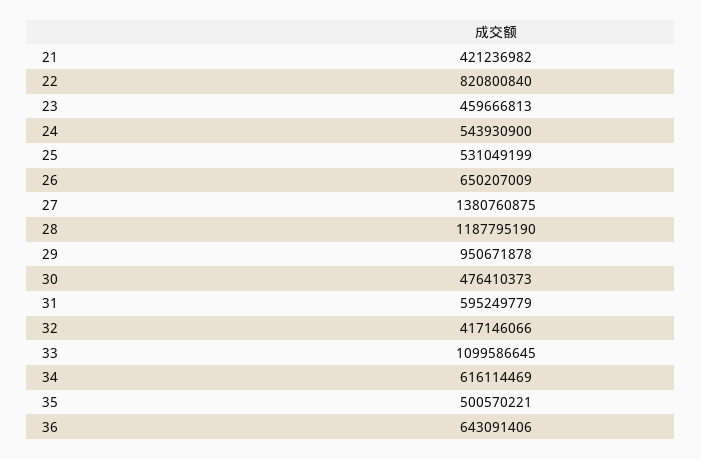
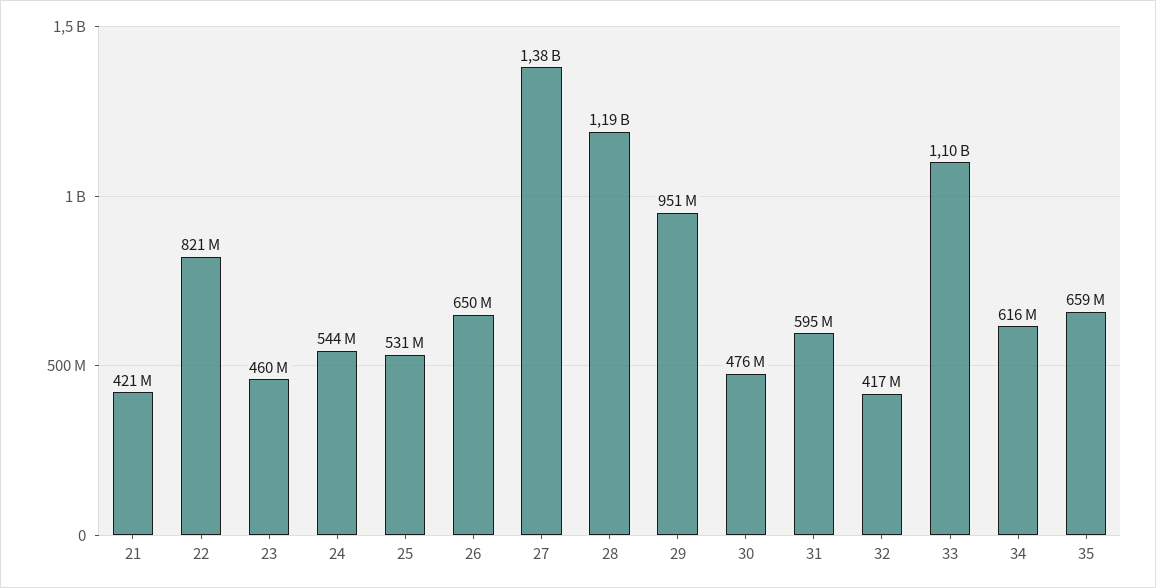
35: 500570221 -> 659000000
36: 643091406 -> none

